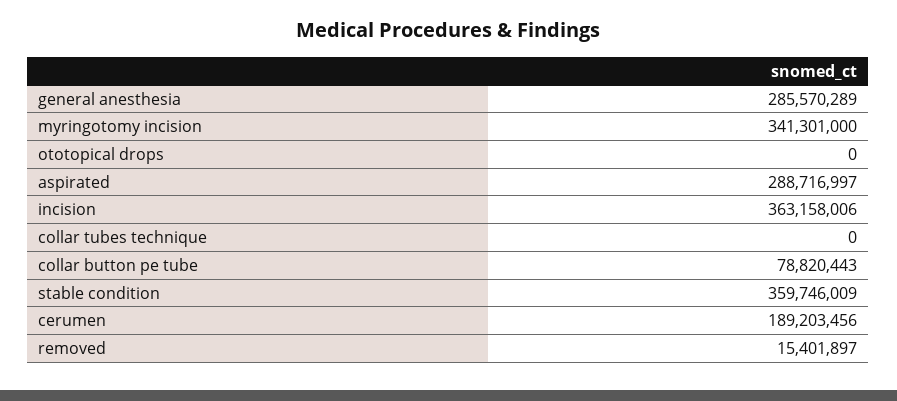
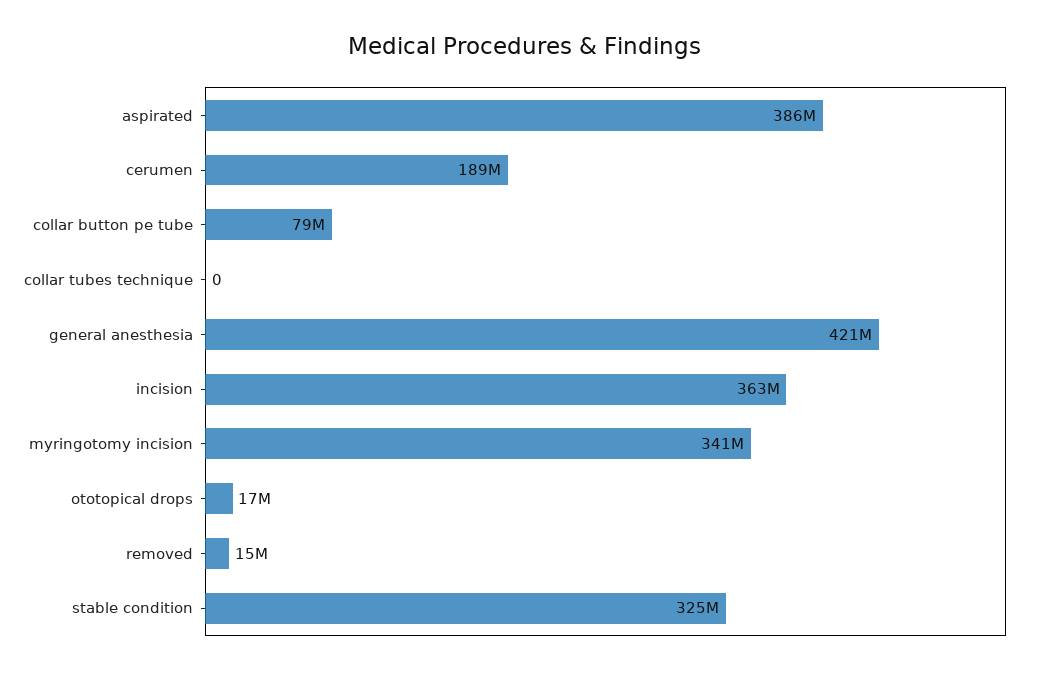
general anesthesia: 285570289 -> 421000000
ototopical drops: 0 -> 17000000
aspirated: 288716997 -> 386000000
stable condition: 359746009 -> 325000000

